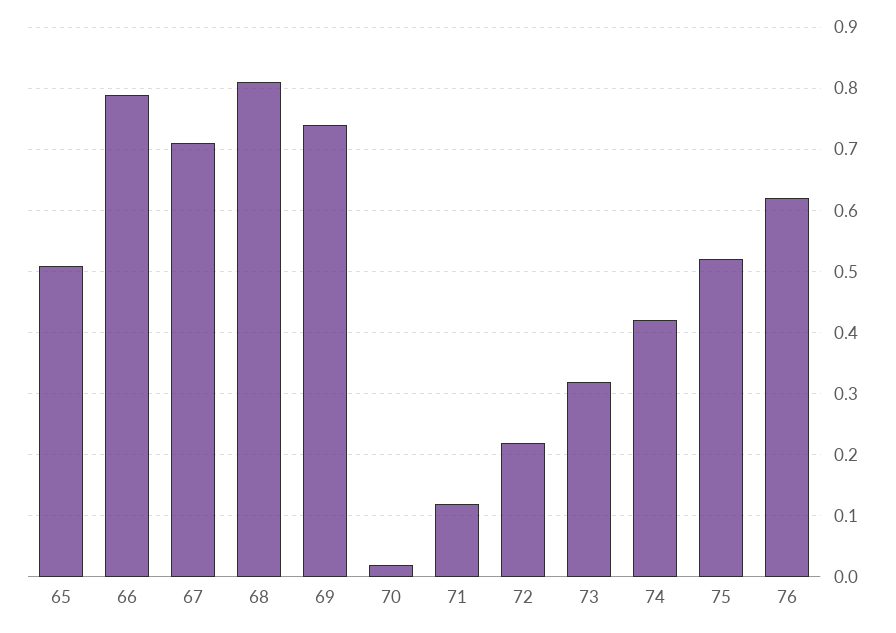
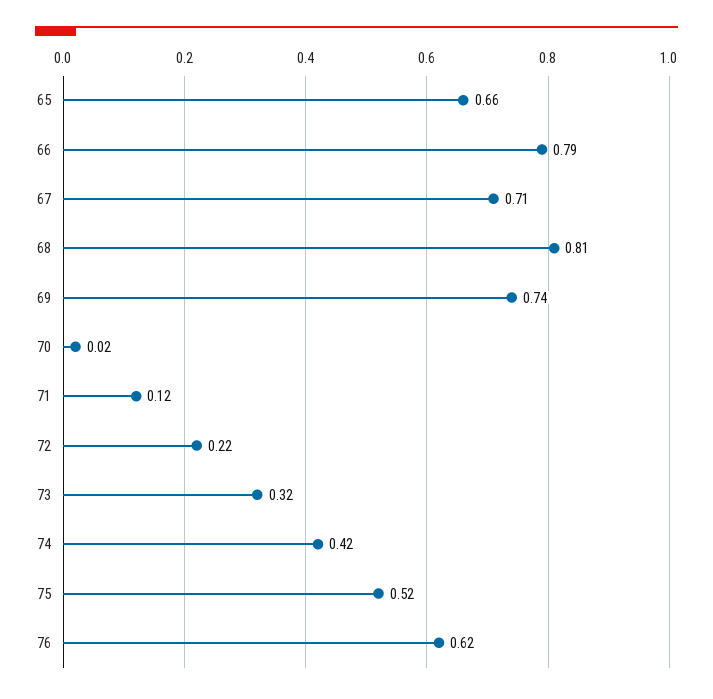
65: 0.51 -> 0.66

